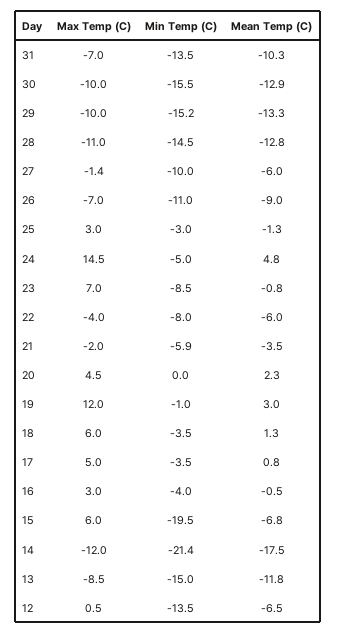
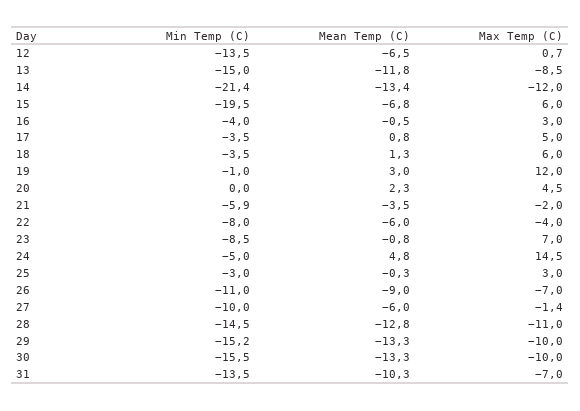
Mean Temp (C), 30: -12.9 -> -13.3
Mean Temp (C), 25: -1.3 -> -0.3
Mean Temp (C), 14: -17.5 -> -13.4
Max Temp (C), 12: 0.5 -> 0.7

